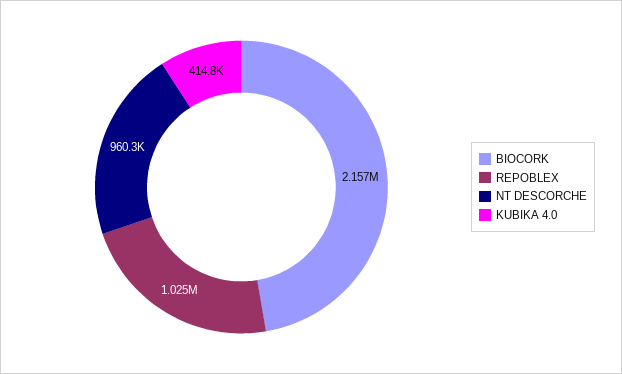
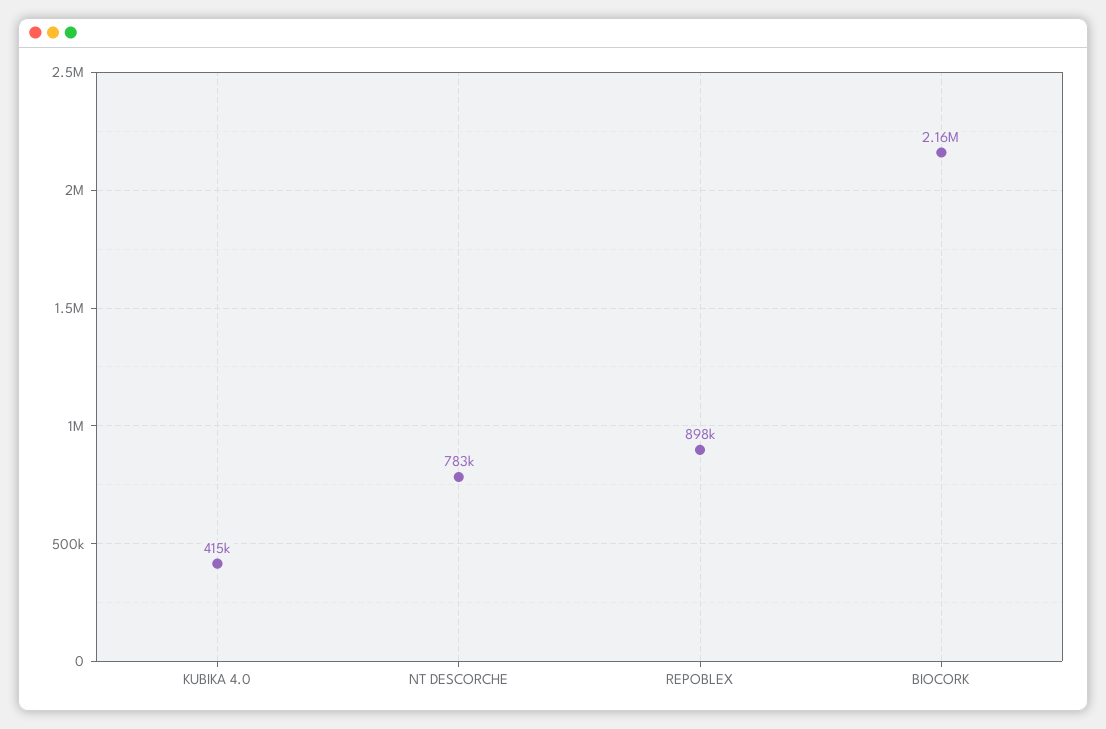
REPOBLEX: 1025000 -> 898000
NT DESCORCHE: 960300 -> 783000

